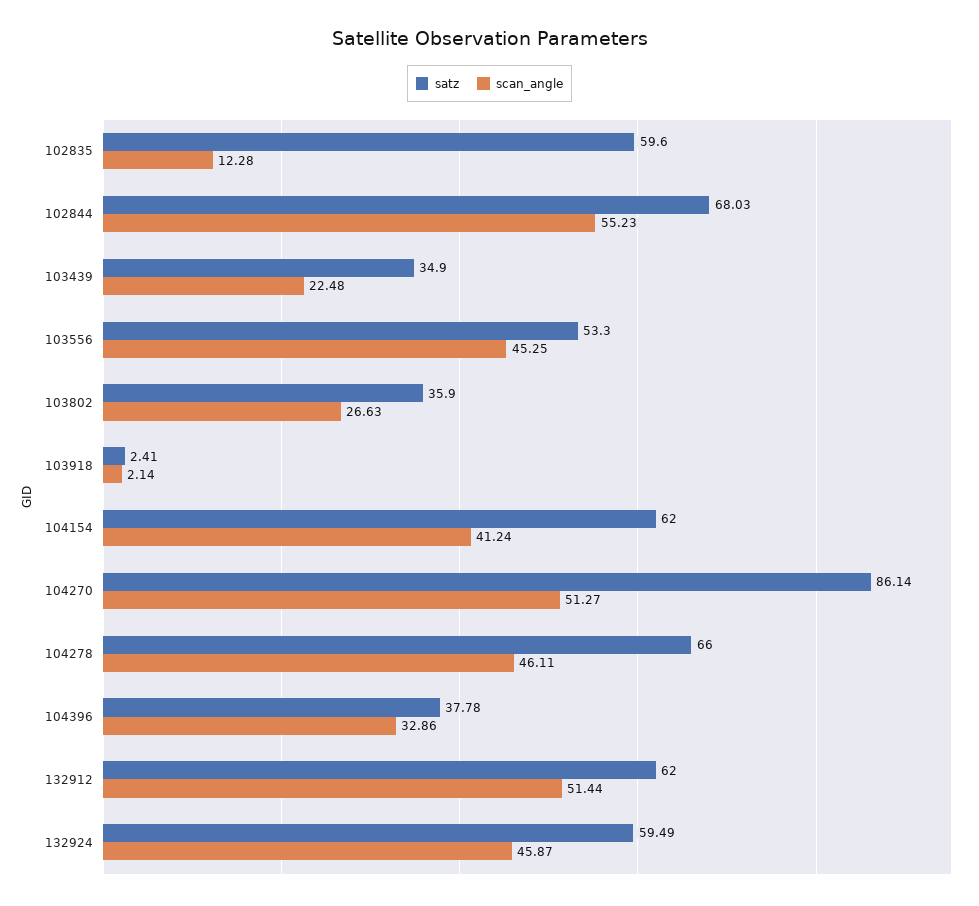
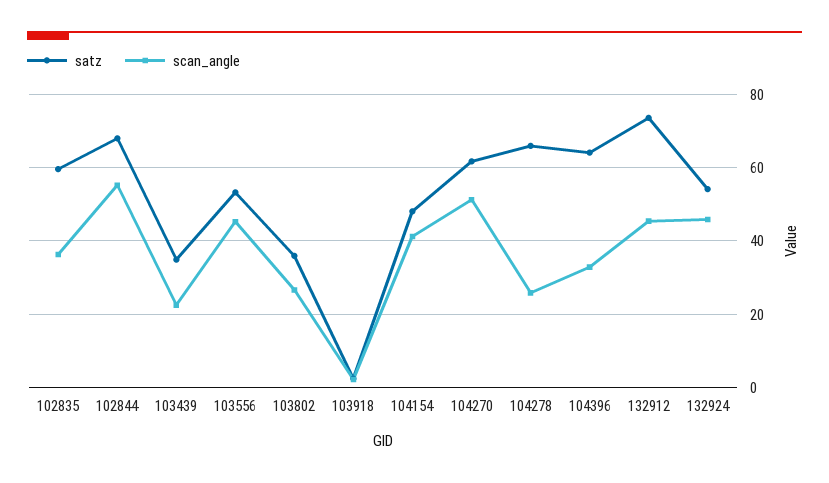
scan_angle, 102835: 12.28 -> 36
satz, 104154: 62 -> 48
satz, 104270: 86.14 -> 62
scan_angle, 104278: 46.11 -> 26
satz, 104396: 37.78 -> 64
satz, 132912: 62 -> 74
scan_angle, 132912: 51.44 -> 46
satz, 132924: 59.49 -> 54

